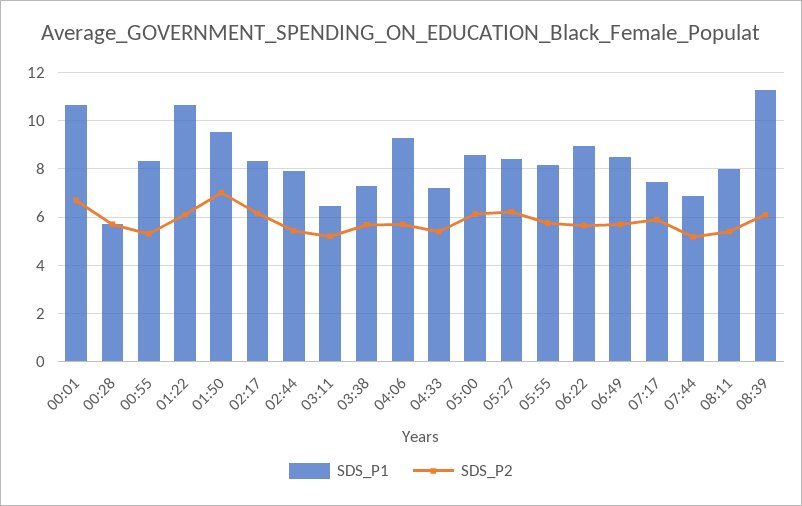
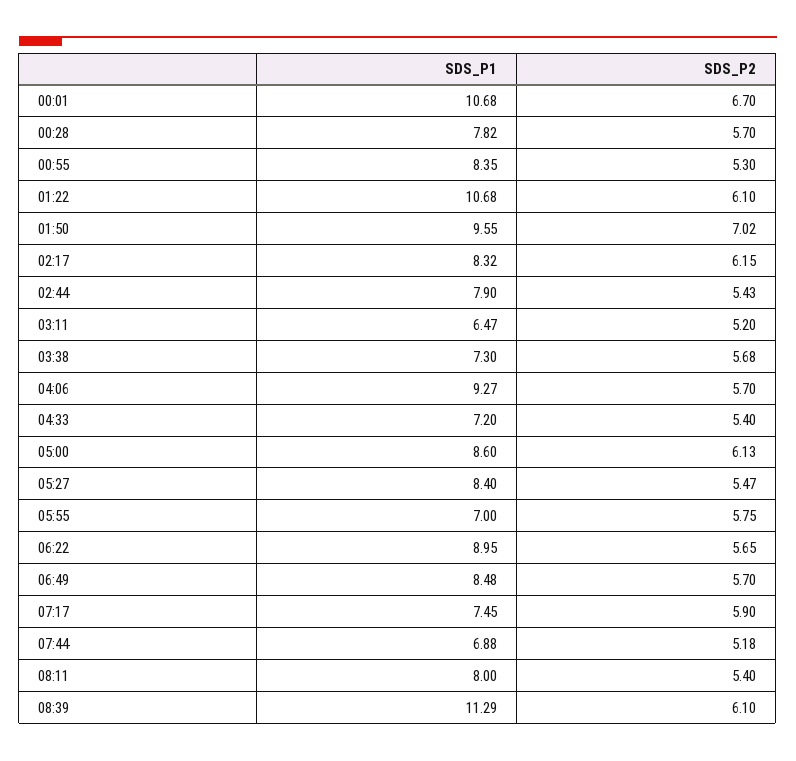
SDS_P1, 00:28: 5.75 -> 7.82
SDS_P2, 05:27: 6.25 -> 5.47
SDS_P1, 05:55: 8.25 -> 7

